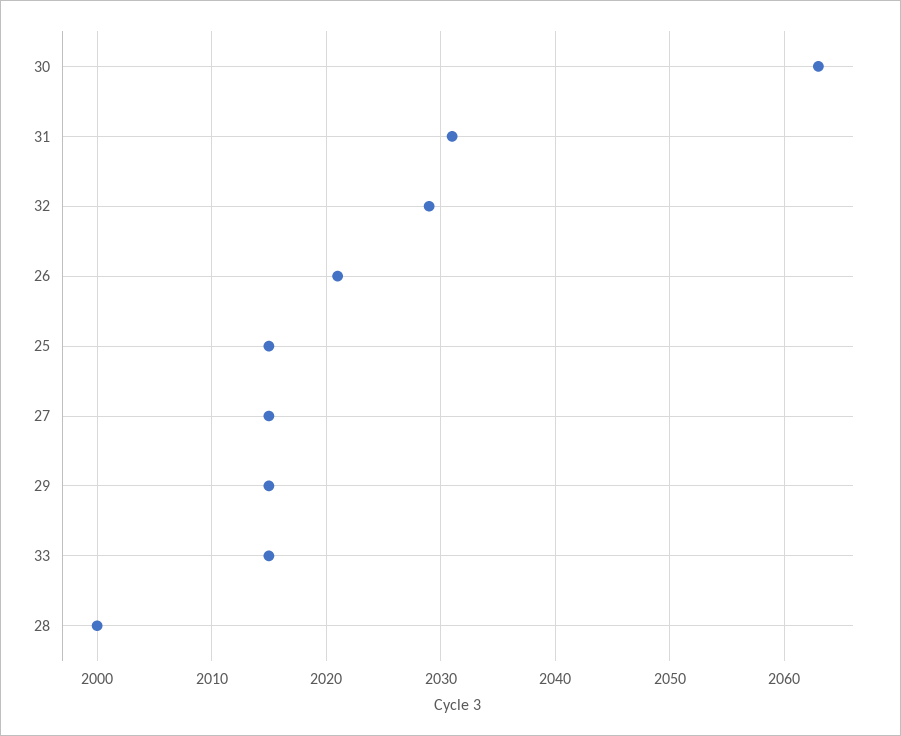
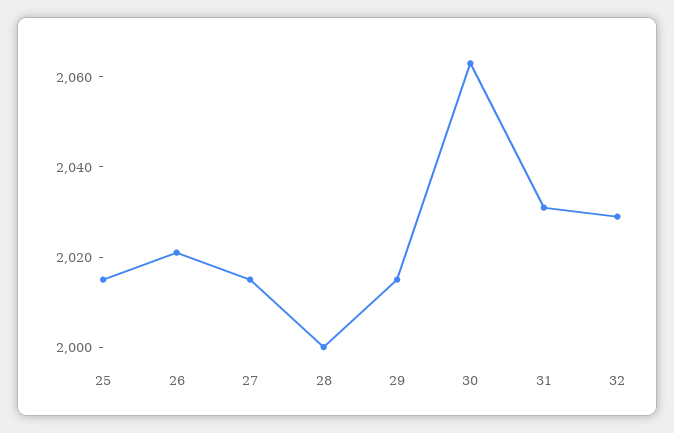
33: 2015 -> none

